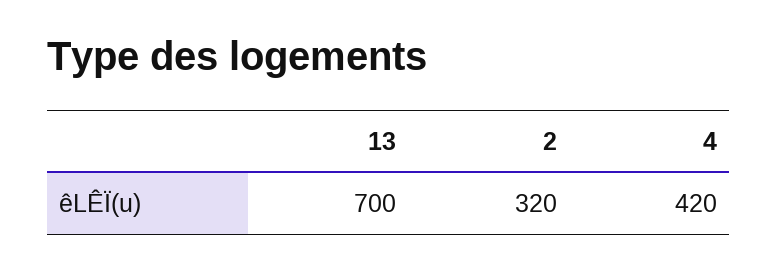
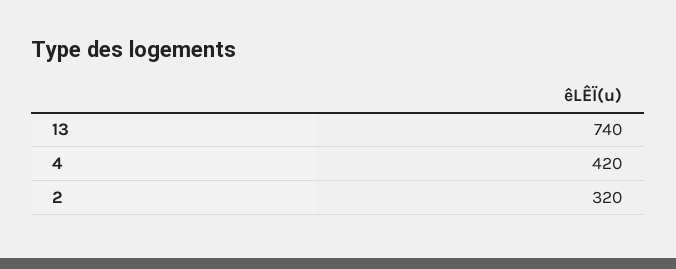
13: 700 -> 740

